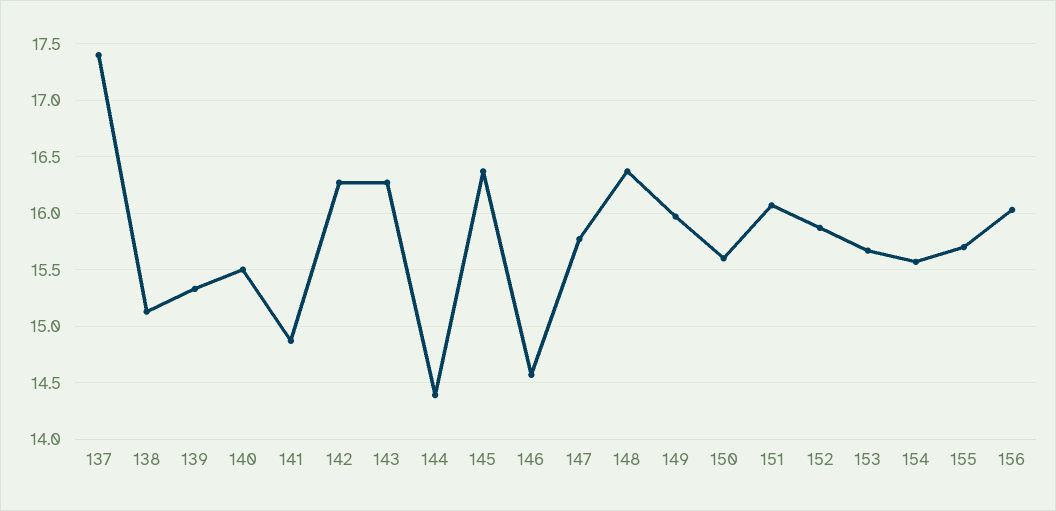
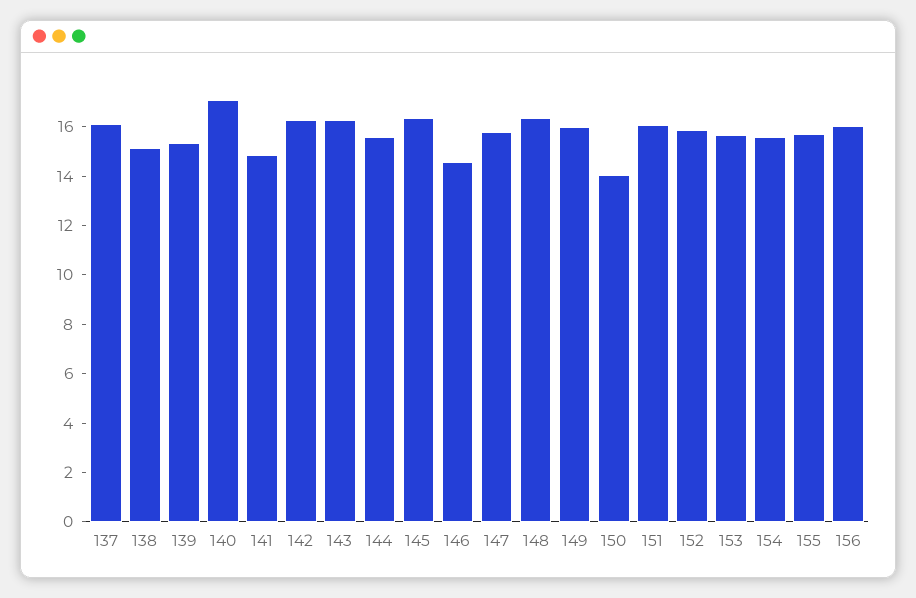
137: 17.4 -> 16
140: 15.5 -> 17
144: 14.4 -> 15.5
150: 15.6 -> 14

